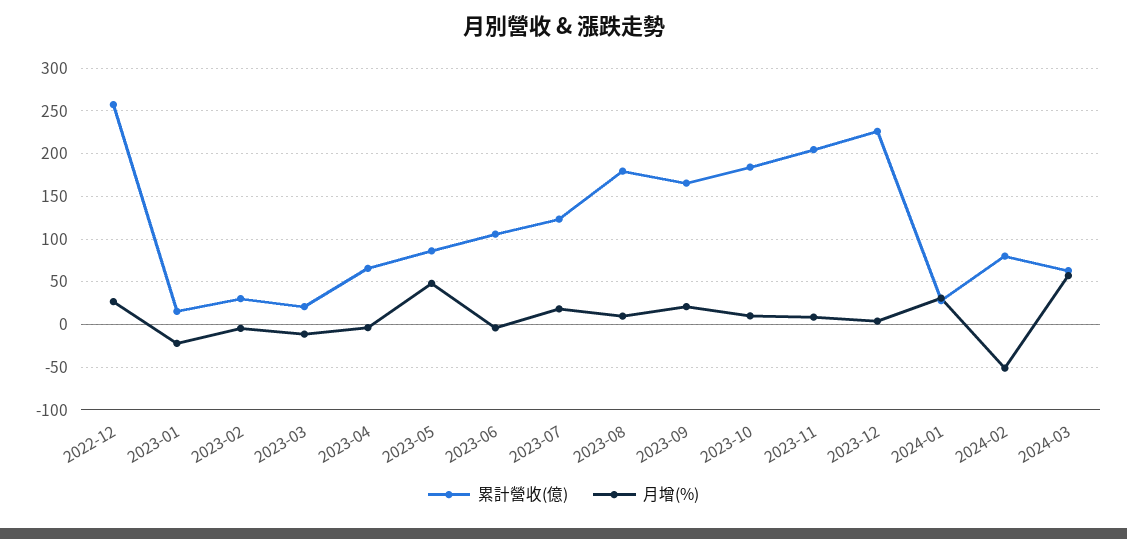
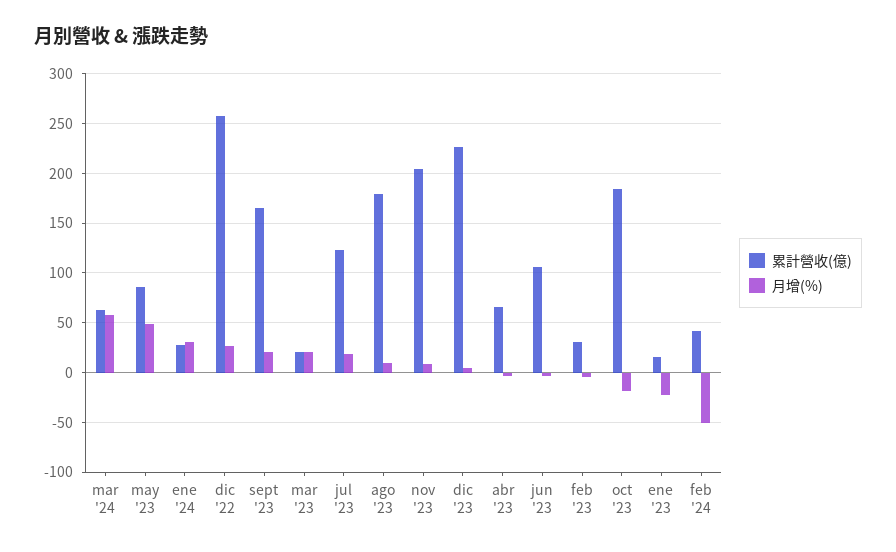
月增(%), 2023-03: -10 -> 20
月增(%), 2023-10: 10 -> -20
累計營收(億), 2024-02: 80 -> 40

